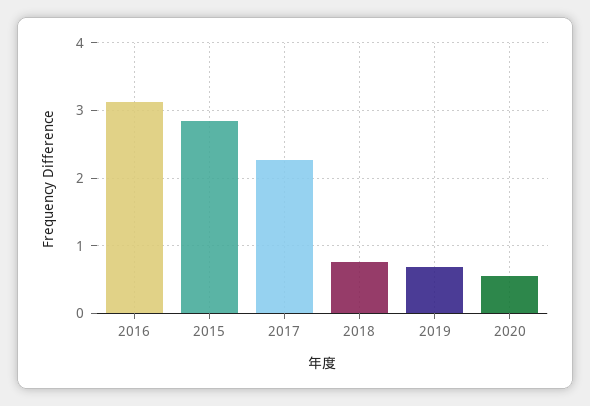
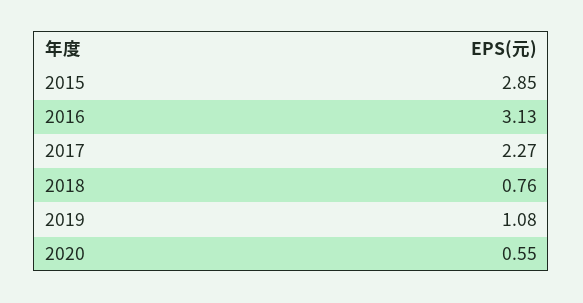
2019: 0.7 -> 1.08

